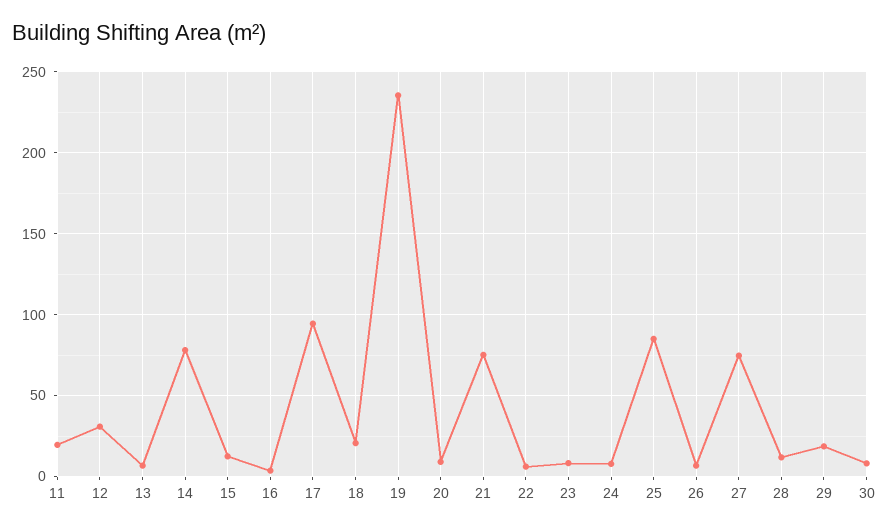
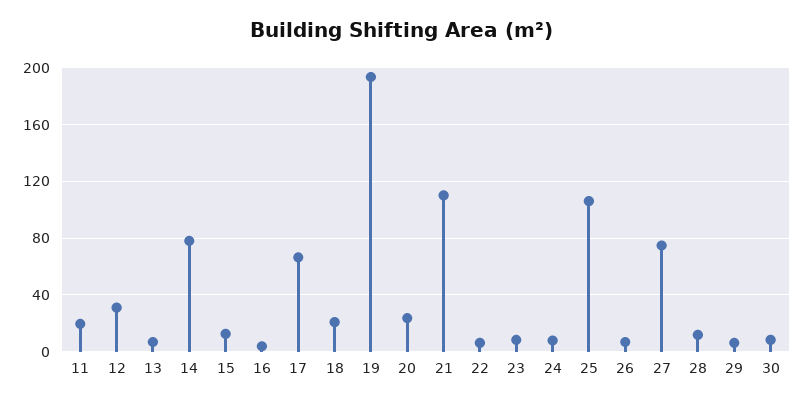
17: 95 -> 65
19: 235 -> 195
20: 10 -> 25
21: 75 -> 110
25: 85 -> 105
29: 20 -> 5

